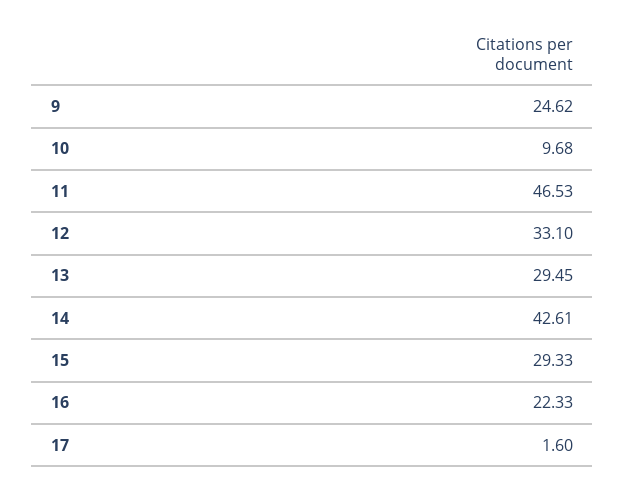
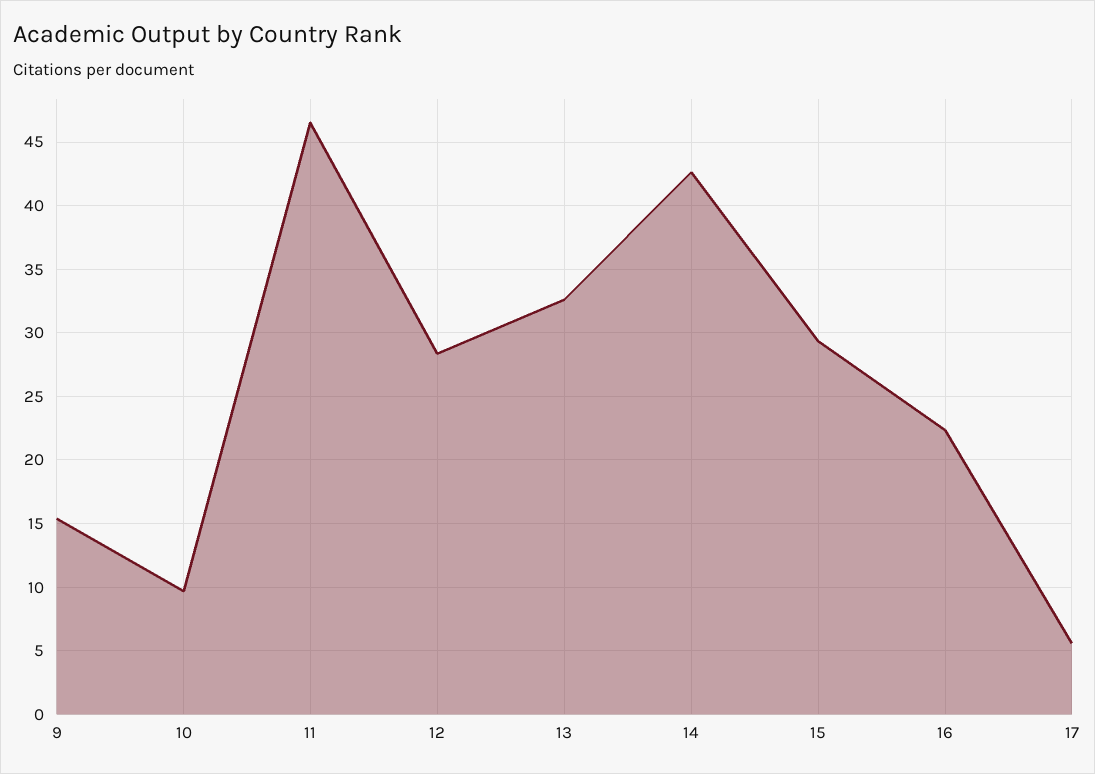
9: 24.62 -> 15.5
12: 33.1 -> 28.5
13: 29.45 -> 32.5
17: 1.6 -> 5.5

